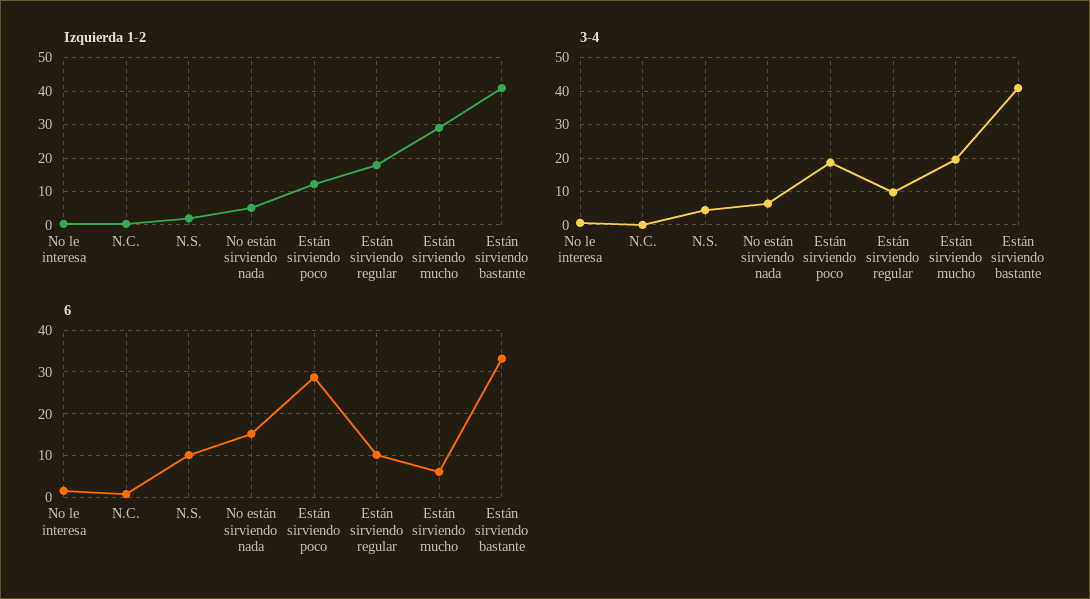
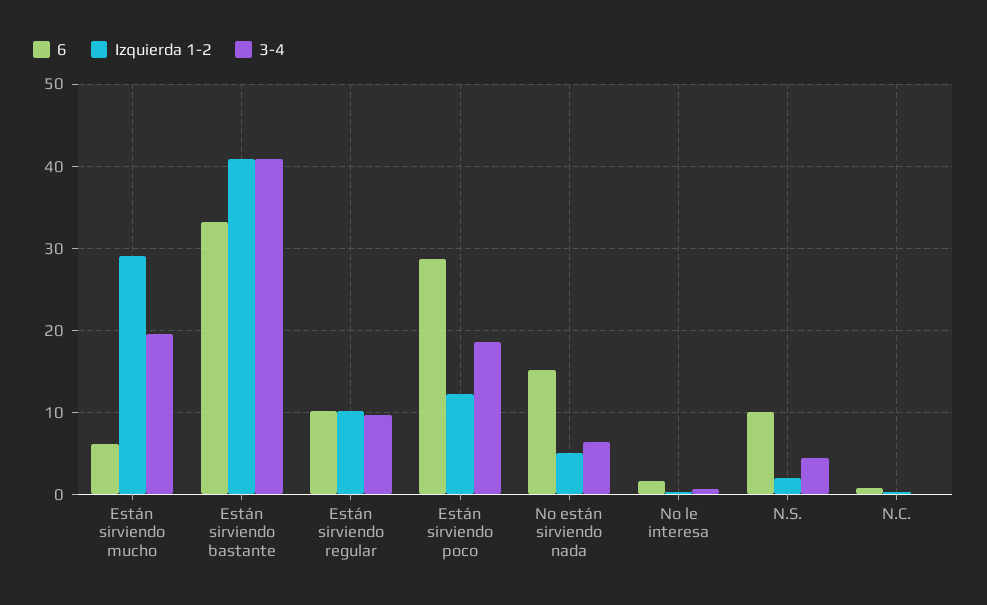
Izquierda 1-2, Están sirviendo regular: 18 -> 10

